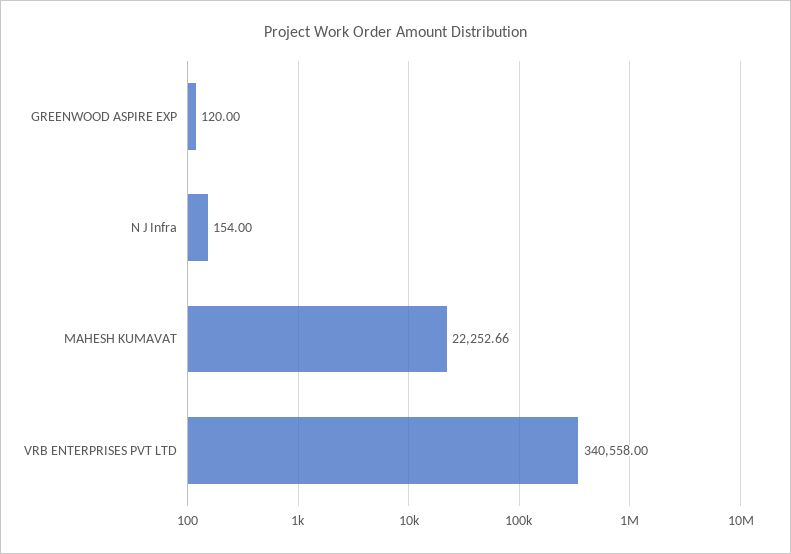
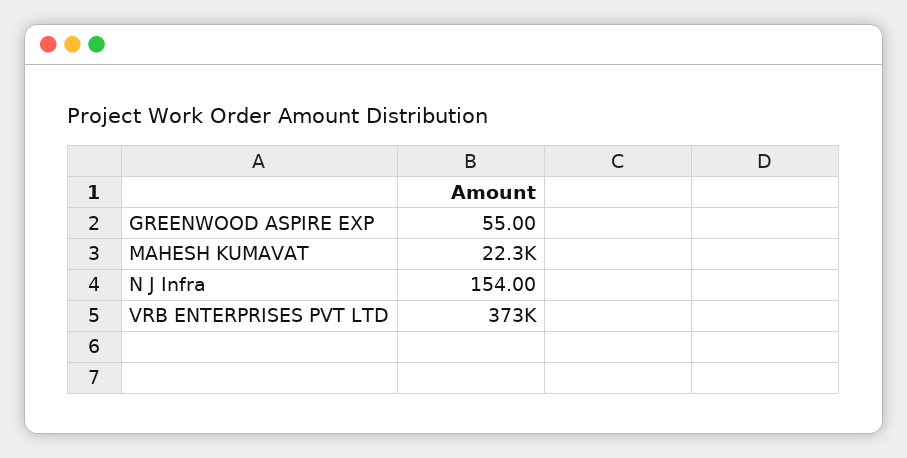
GREENWOOD ASPIRE EXP: 120 -> 55
VRB ENTERPRISES PVT LTD: 340558 -> 373000

